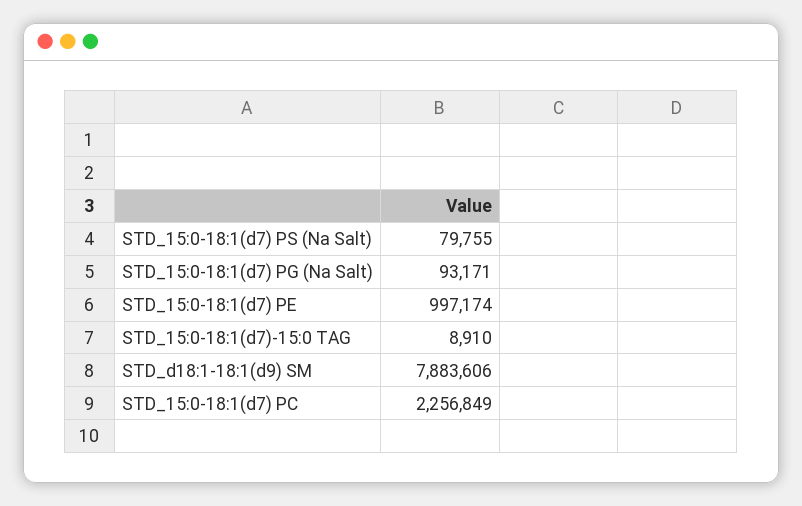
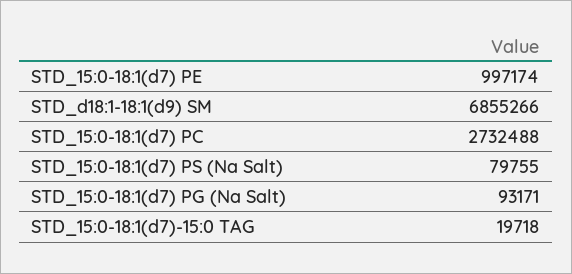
STD_15:0-18:1(d7)-15:0 TAG: 8910 -> 19718
STD_d18:1-18:1(d9) SM: 7883606 -> 6855266
STD_15:0-18:1(d7) PC: 2256849 -> 2732488

